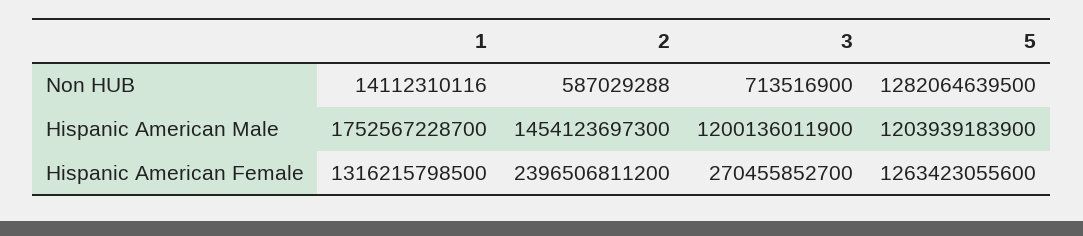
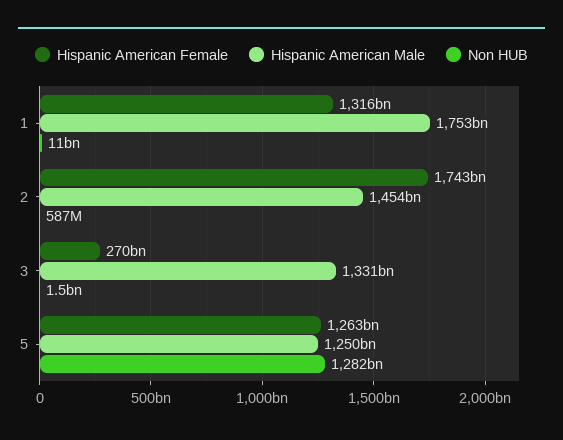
Non HUB, 1: 14112310116 -> 11000000000
Non HUB, 3: 713516900 -> 1500000000
Hispanic American Male, 3: 1200136011900 -> 1331000000000
Hispanic American Male, 5: 1203939183900 -> 1250000000000
Hispanic American Female, 2: 2396506811200 -> 1743000000000

